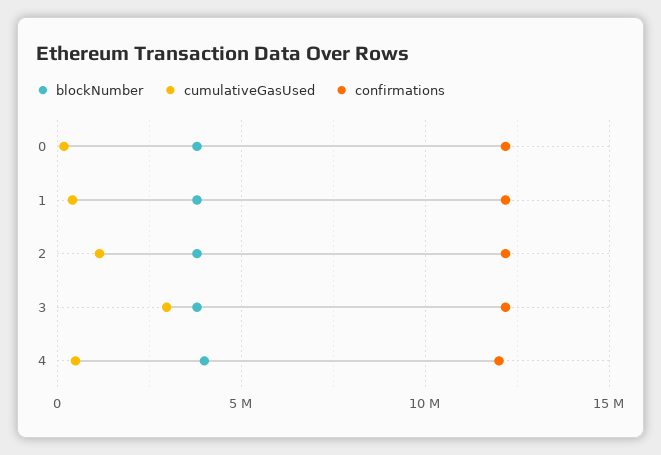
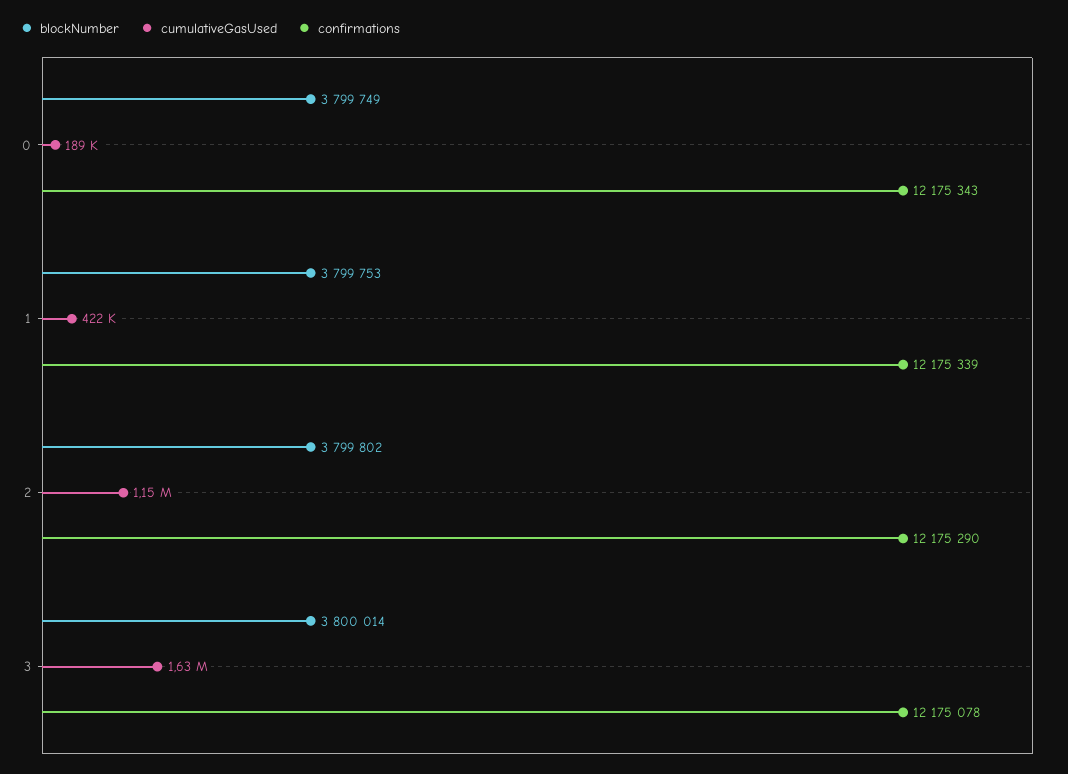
cumulativeGasUsed, 3: 3000000 -> 1630000
blockNumber, 4: 4000000 -> none
cumulativeGasUsed, 4: 500000 -> none
confirmations, 4: 12000000 -> none

